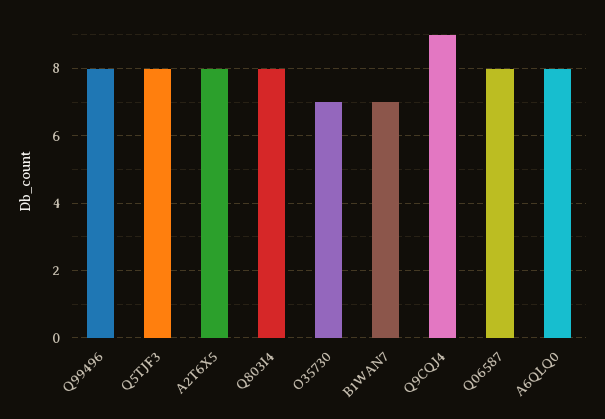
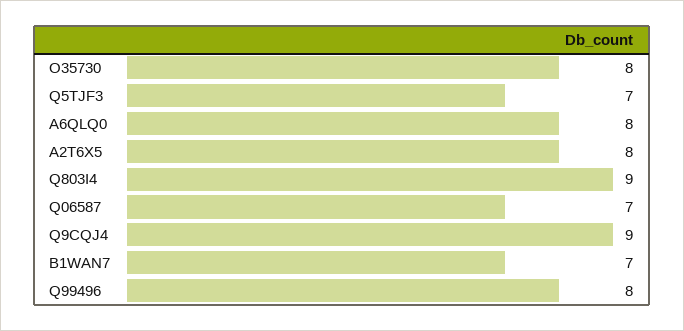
Q5TJF3: 8 -> 7
Q803I4: 8 -> 9
O35730: 7 -> 8
Q06587: 8 -> 7

